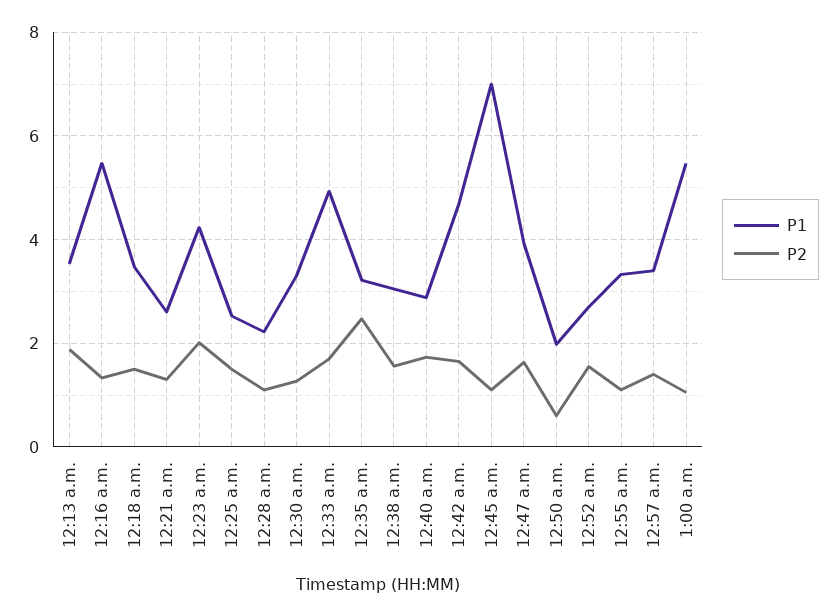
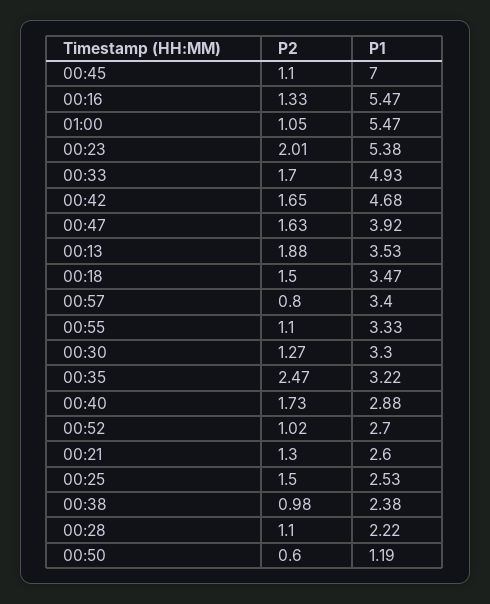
P1, 12:23 a.m.: 4.2 -> 5.38
P1, 12:38 a.m.: 3 -> 2.38
P2, 12:38 a.m.: 1.6 -> 0.98
P1, 12:50 a.m.: 2 -> 1.19
P2, 12:52 a.m.: 1.6 -> 1.02
P2, 12:57 a.m.: 1.4 -> 0.8

